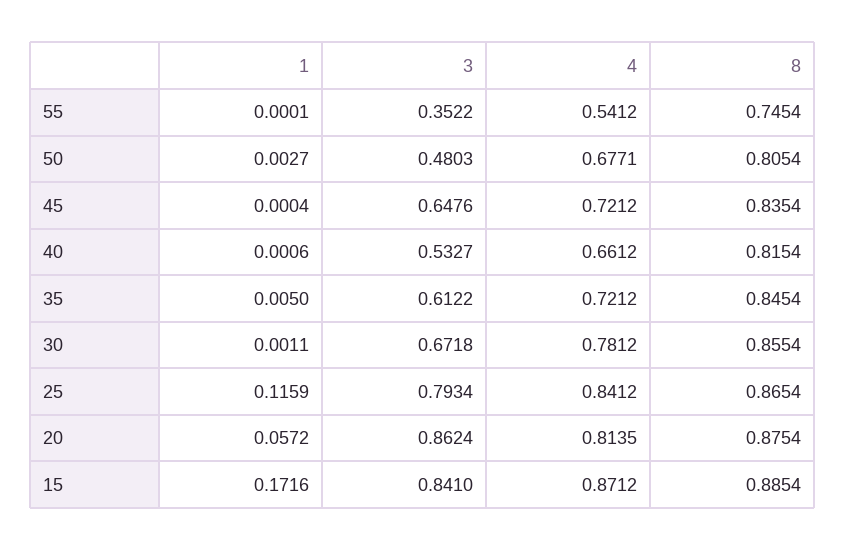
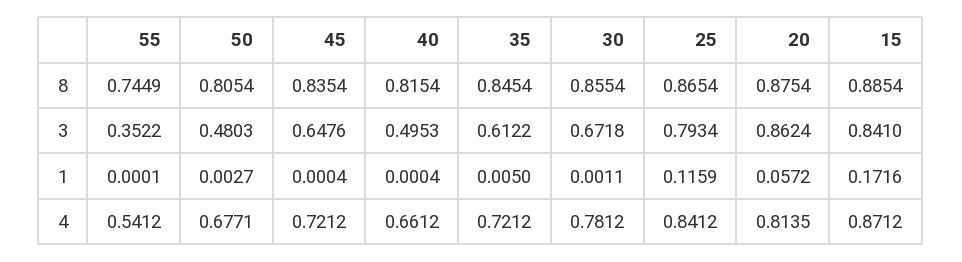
8, 55: 0.7454 -> 0.7449
1, 40: 0.0006 -> 0.0004
3, 40: 0.5327 -> 0.4953

